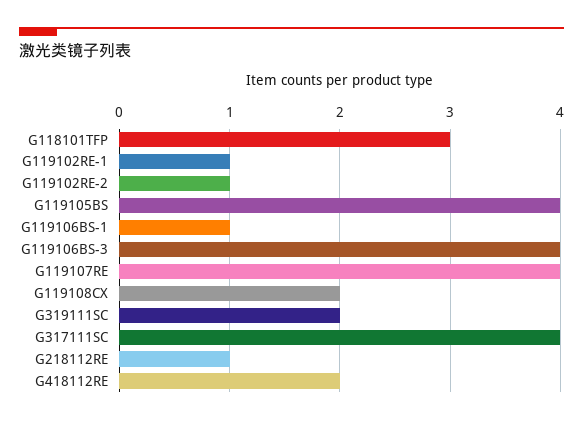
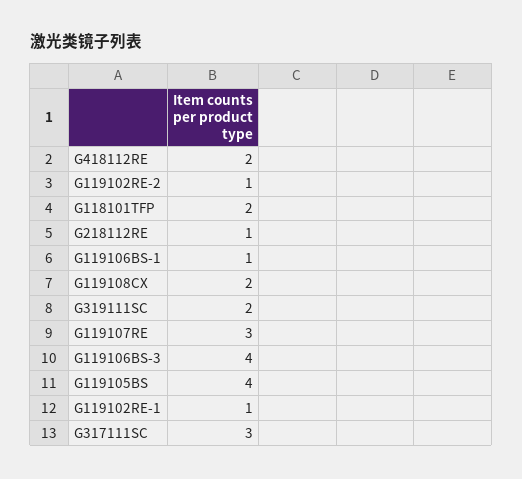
G118101TFP: 3 -> 2
G119107RE: 4 -> 3
G317111SC: 4 -> 3

